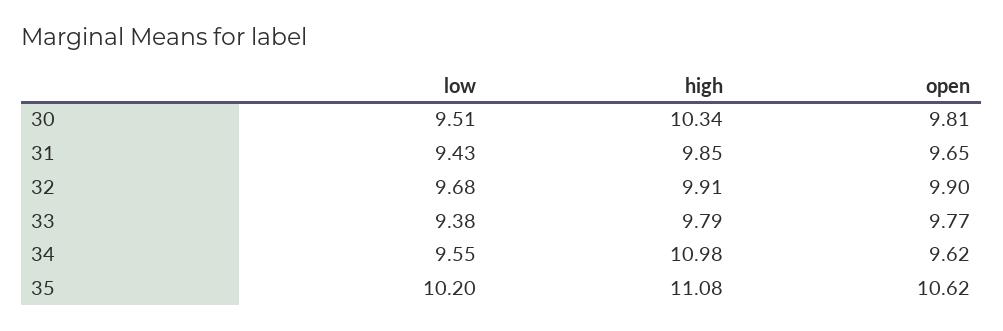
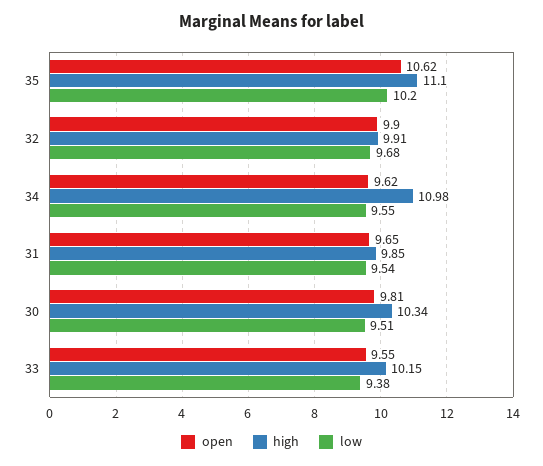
low, 31: 9.43 -> 9.54
high, 33: 9.79 -> 10.15
open, 33: 9.77 -> 9.55
high, 35: 11.08 -> 11.1

